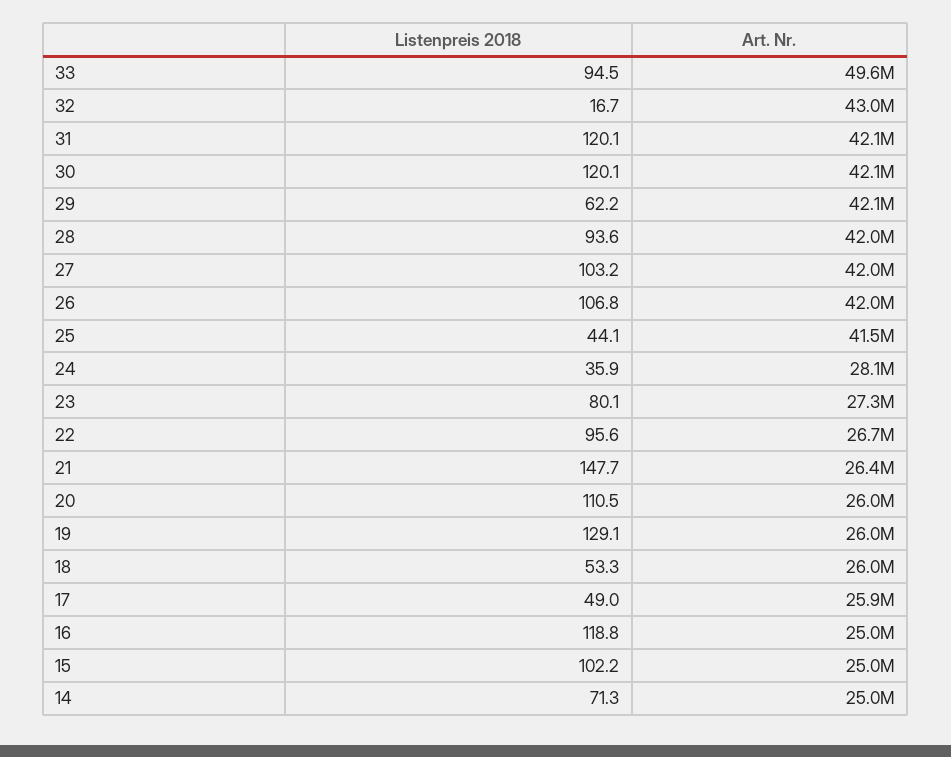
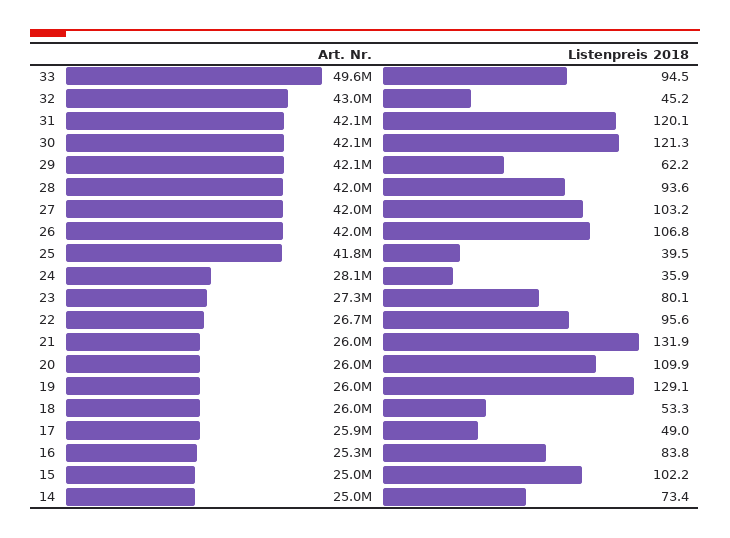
Listenpreis 2018, 32: 16.7 -> 45.2
Listenpreis 2018, 30: 120.1 -> 121.3
Listenpreis 2018, 25: 44.1 -> 39.5
Art. Nr., 25: 41500000 -> 41800000
Listenpreis 2018, 21: 147.7 -> 131.9
Art. Nr., 21: 26400000 -> 26000000
Listenpreis 2018, 20: 110.5 -> 109.9
Listenpreis 2018, 16: 118.8 -> 83.8
Art. Nr., 16: 25000000 -> 25300000
Listenpreis 2018, 14: 71.3 -> 73.4

